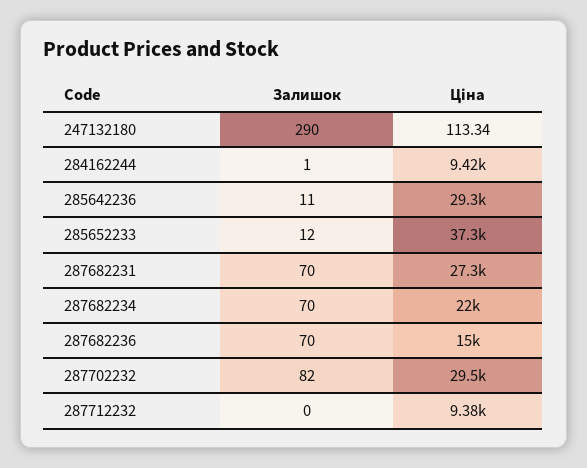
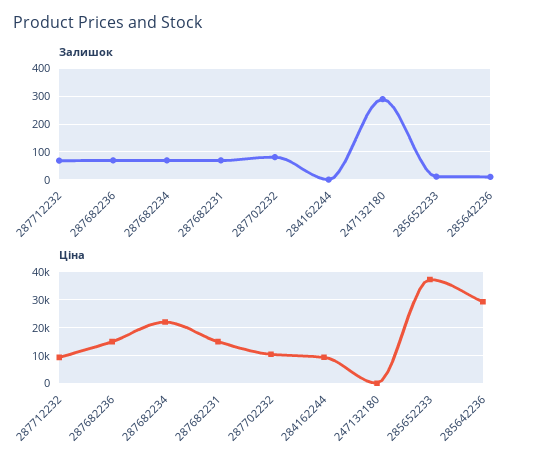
Ціна, 287682231: 27300 -> 15000
Ціна, 287702232: 29500 -> 10000
Залишок, 287712232: 0 -> 75

